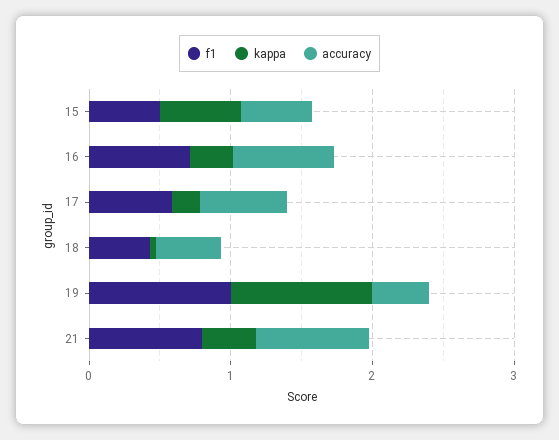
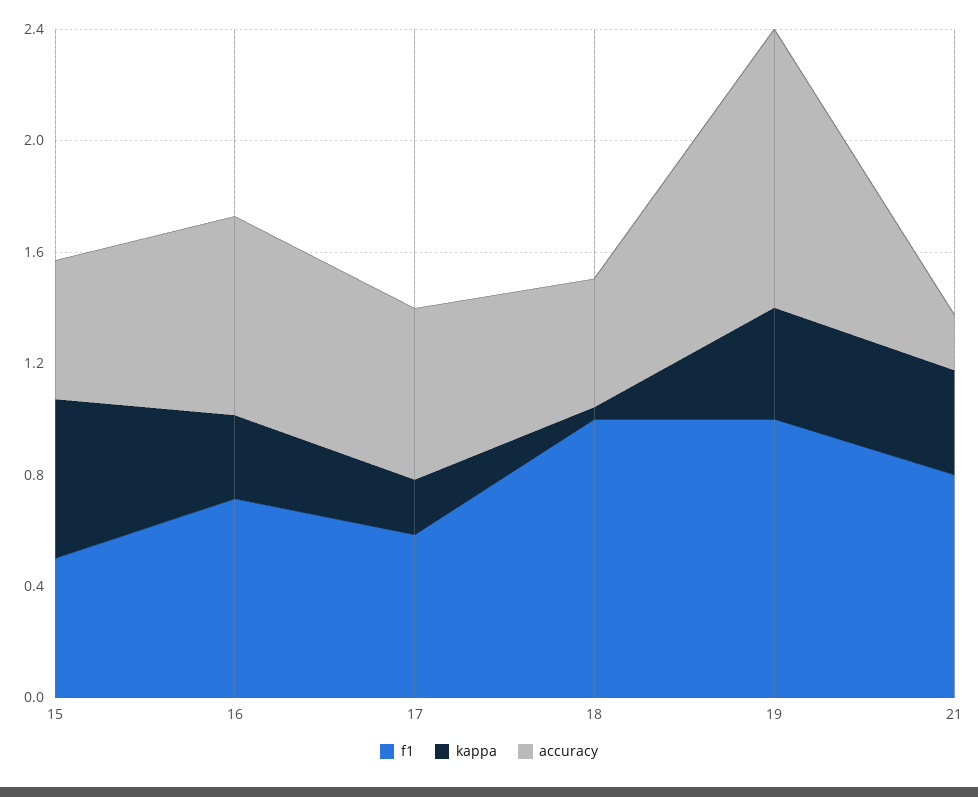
f1, 18: 0.4 -> 1
kappa, 19: 1 -> 0.4
accuracy, 19: 0.4 -> 1
accuracy, 21: 0.8 -> 0.2

